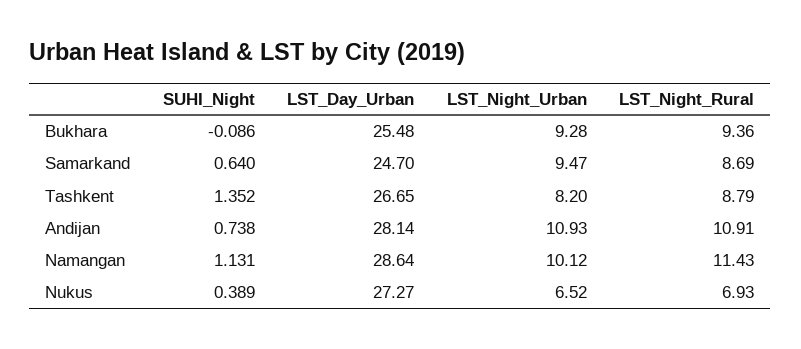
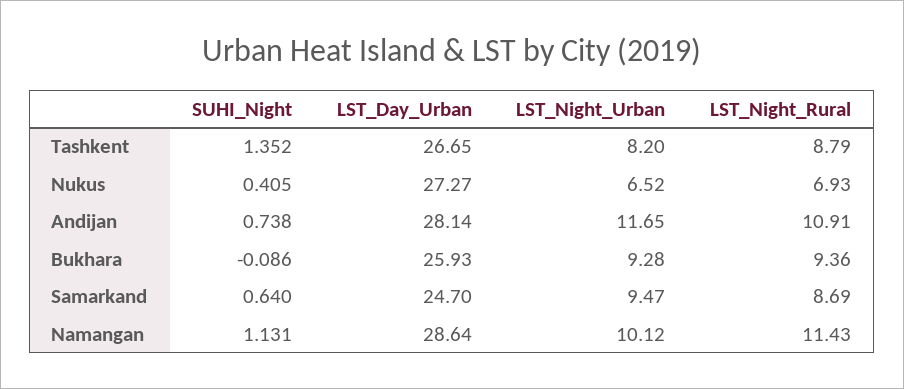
LST_Day_Urban, Bukhara: 25.48 -> 25.93
LST_Night_Urban, Andijan: 10.93 -> 11.65
SUHI_Night, Nukus: 0.389 -> 0.405

